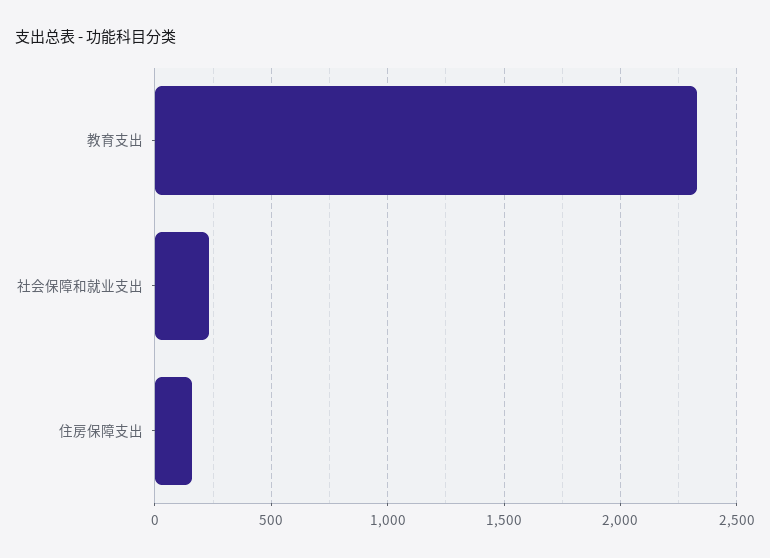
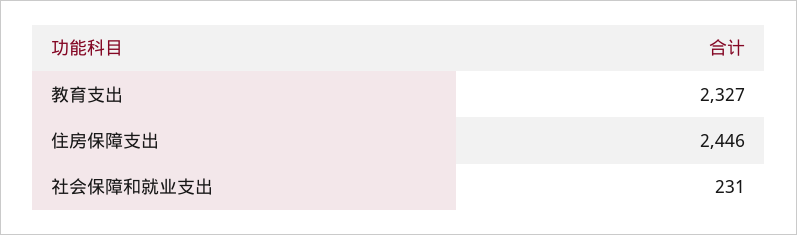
住房保障支出: 150 -> 2446

